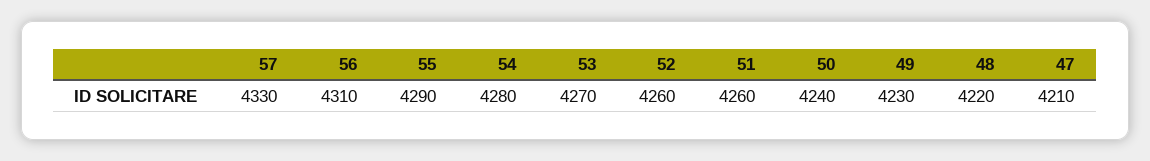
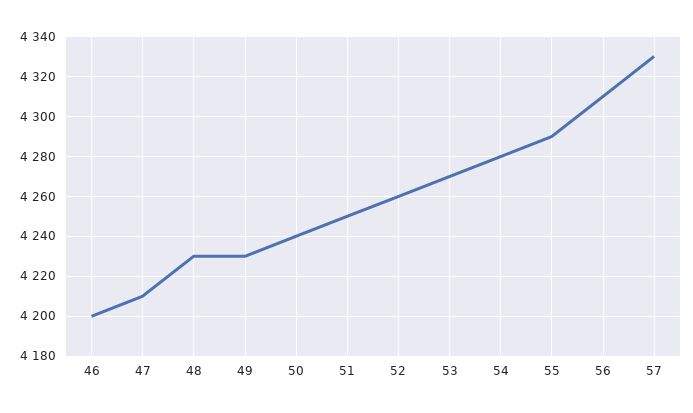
51: 4260 -> 4250
48: 4220 -> 4230
46: none -> 4200

